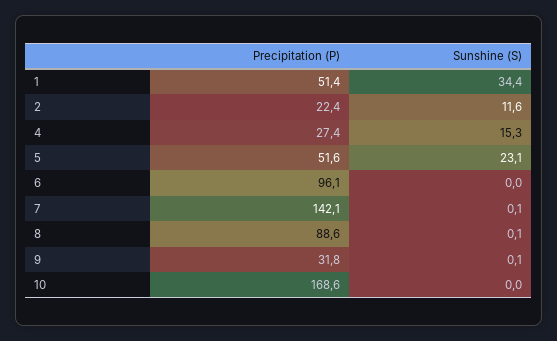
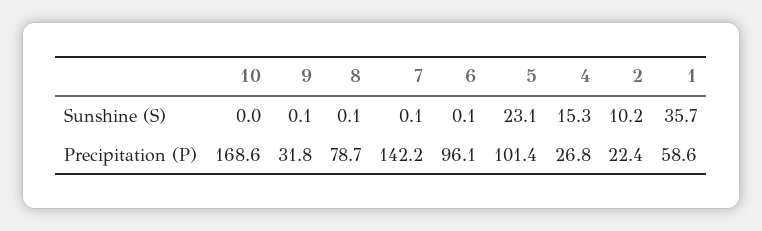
Precipitation (P), 1: 51.4 -> 58.6
Sunshine (S), 1: 34.4 -> 35.7
Sunshine (S), 2: 11.6 -> 10.2
Precipitation (P), 4: 27.4 -> 26.8
Precipitation (P), 5: 51.6 -> 101.4
Sunshine (S), 6: 0 -> 0.1
Precipitation (P), 7: 142.1 -> 142.2
Precipitation (P), 8: 88.6 -> 78.7

